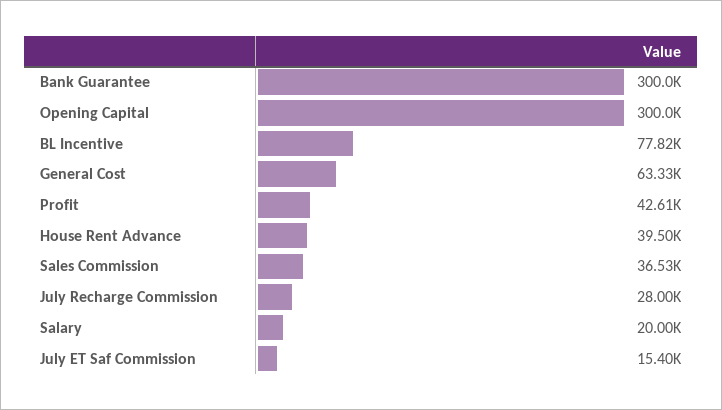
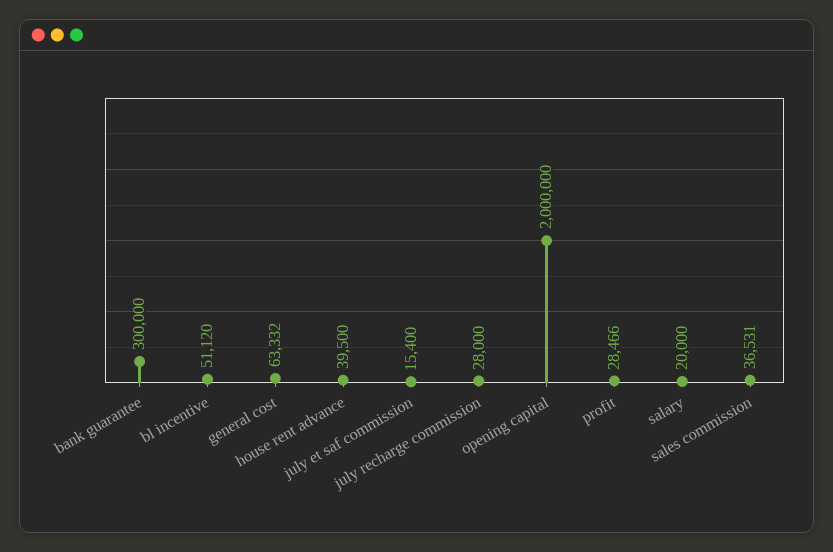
Opening Capital: 300000 -> 2000000
BL Incentive: 77820 -> 51120
Profit: 42610 -> 28466

